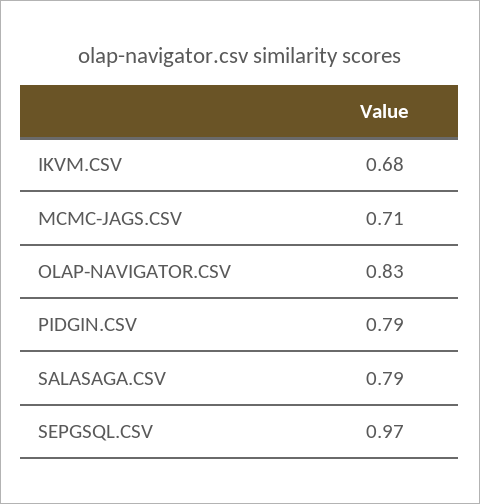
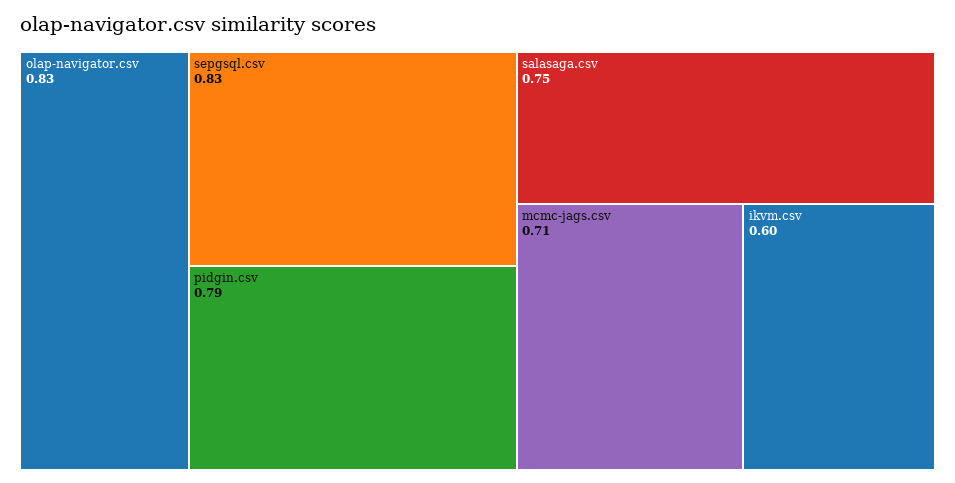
IKVM.CSV: 0.68 -> 0.6
SALASAGA.CSV: 0.79 -> 0.75
SEPGSQL.CSV: 0.97 -> 0.83

